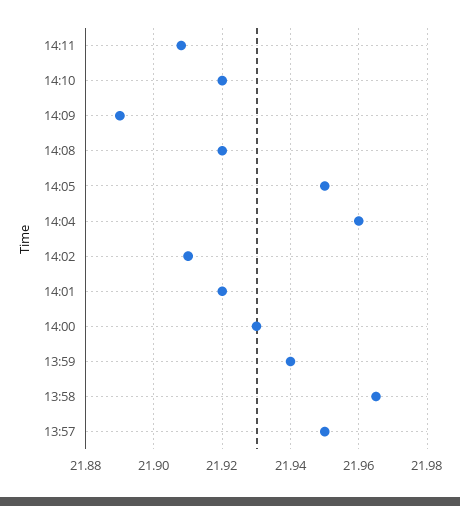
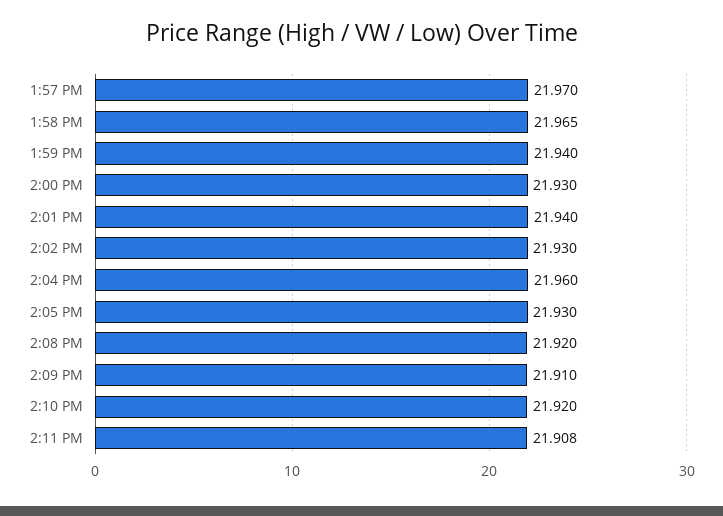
14:09: 21.89 -> 21.91
14:05: 21.95 -> 21.93
14:02: 21.91 -> 21.93
14:01: 21.92 -> 21.94
13:57: 21.95 -> 21.97

